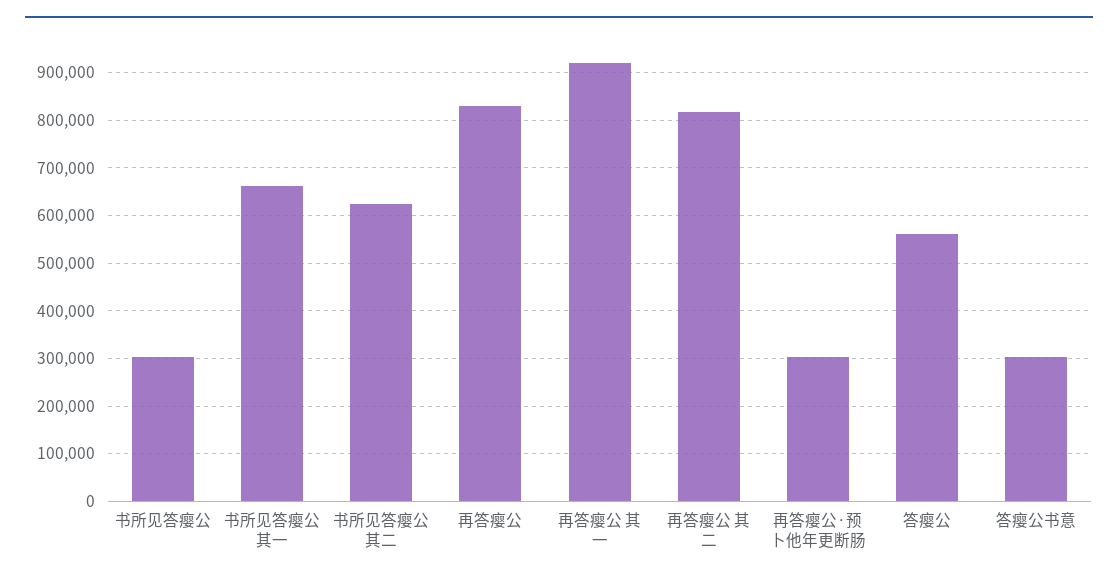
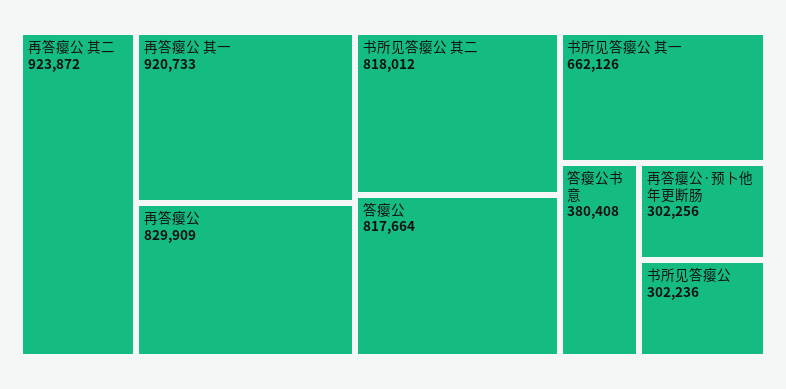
书所见答瘿公 其二: 620000 -> 818012
再答瘿公 其二: 820000 -> 923872
答瘿公: 560000 -> 817664
答瘿公书意: 300000 -> 380408

